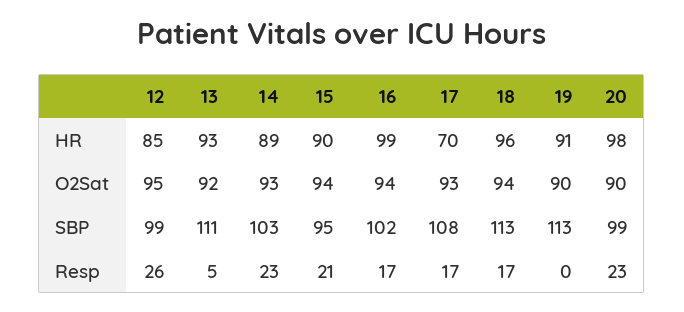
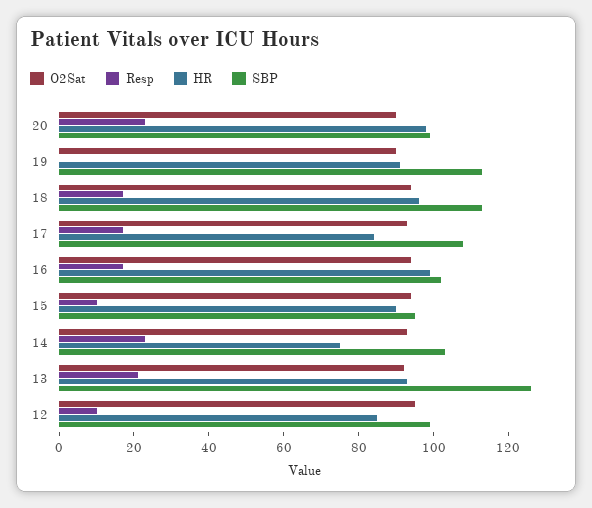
HR, 14: 89 -> 75
HR, 17: 70 -> 85
SBP, 13: 111 -> 125
Resp, 12: 26 -> 10
Resp, 13: 5 -> 20
Resp, 15: 21 -> 10

